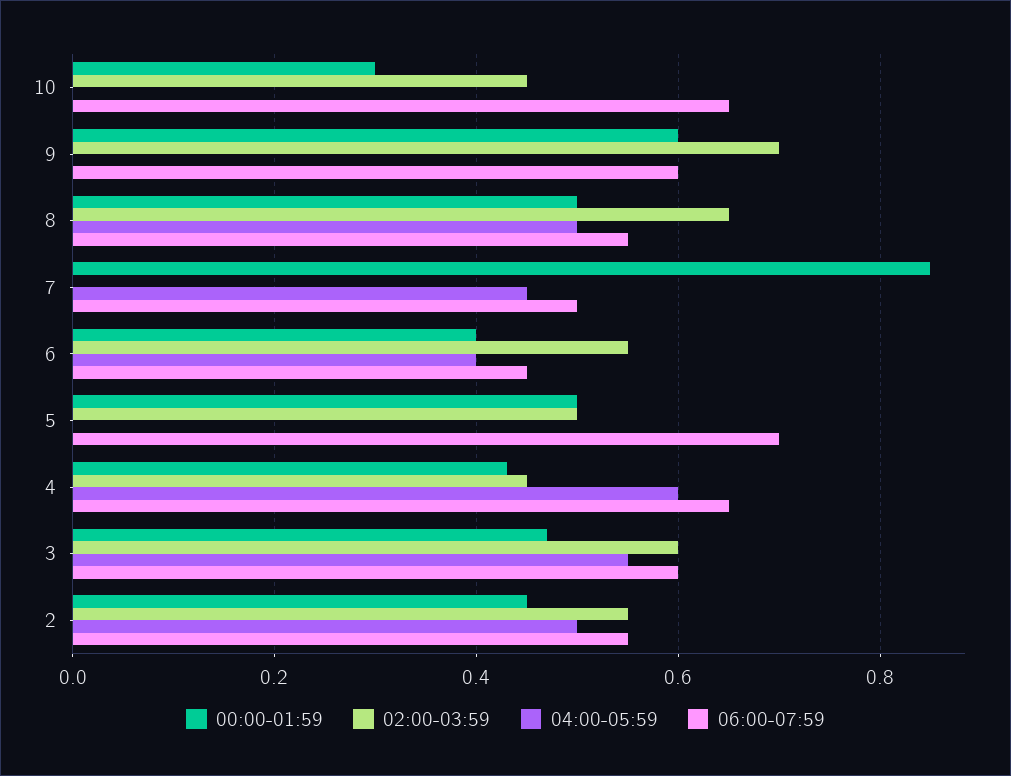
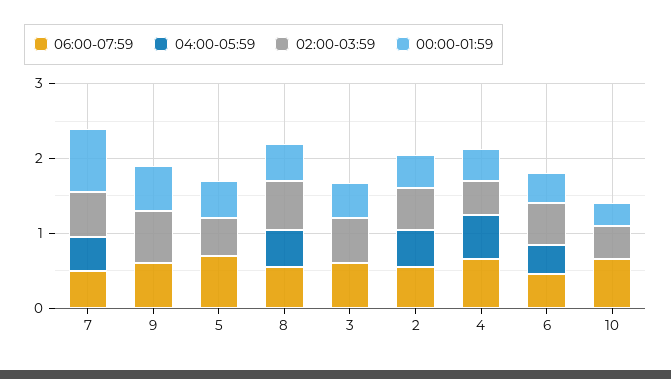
02:00-03:59, 7: 0 -> 0.6
04:00-05:59, 3: 0.55 -> 0

